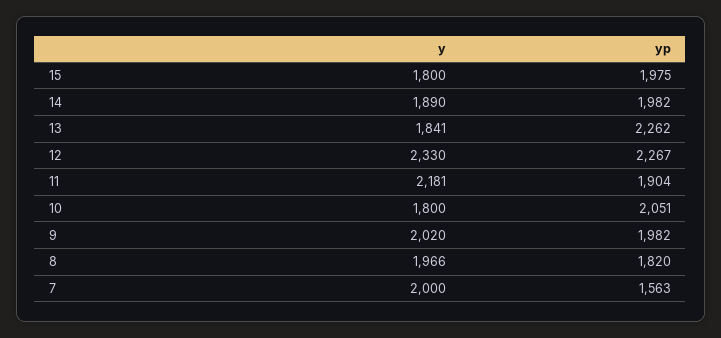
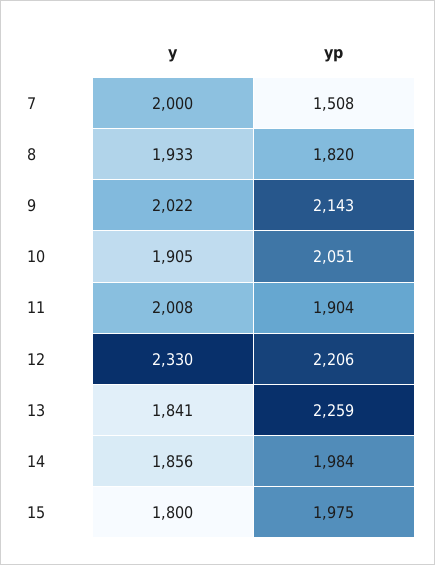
y, 14: 1890 -> 1856
yp, 14: 1982 -> 1984
yp, 13: 2262 -> 2259
yp, 12: 2267 -> 2206
y, 11: 2181 -> 2008
y, 10: 1800 -> 1905
y, 9: 2020 -> 2022
yp, 9: 1982 -> 2143
y, 8: 1966 -> 1933
yp, 7: 1563 -> 1508

